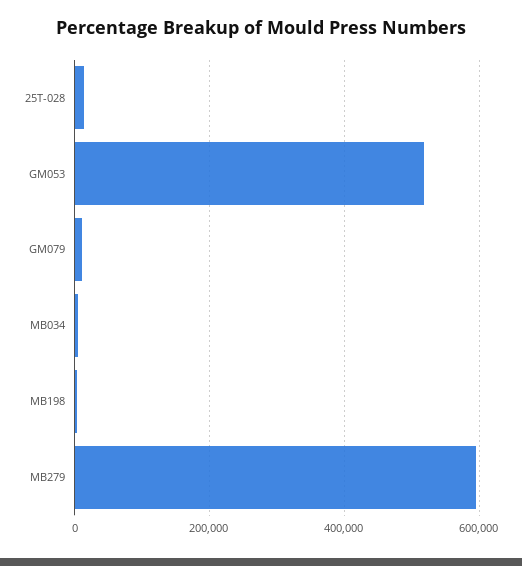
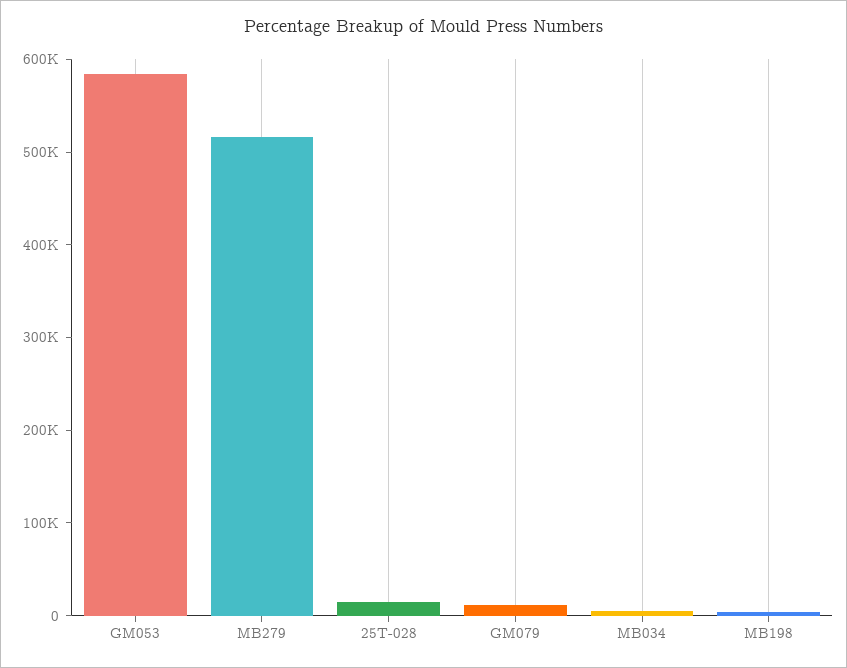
GM053: 520000 -> 580000
MB279: 600000 -> 520000

